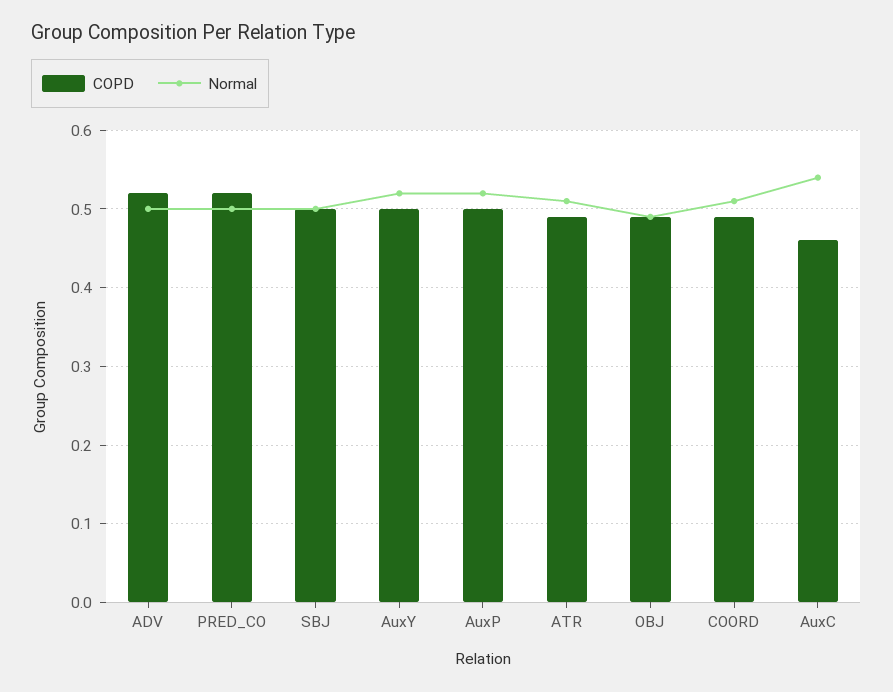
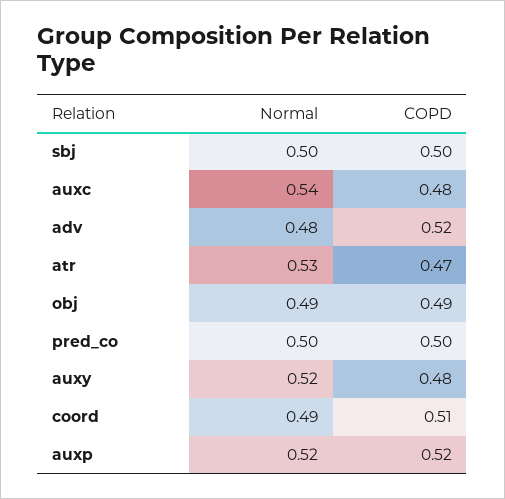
Normal, ADV: 0.5 -> 0.48
COPD, PRED_CO: 0.52 -> 0.5
COPD, AuxY: 0.5 -> 0.48
COPD, AuxP: 0.5 -> 0.52
COPD, ATR: 0.49 -> 0.47
Normal, ATR: 0.51 -> 0.53
COPD, COORD: 0.49 -> 0.51
Normal, COORD: 0.51 -> 0.49
COPD, AuxC: 0.46 -> 0.48

